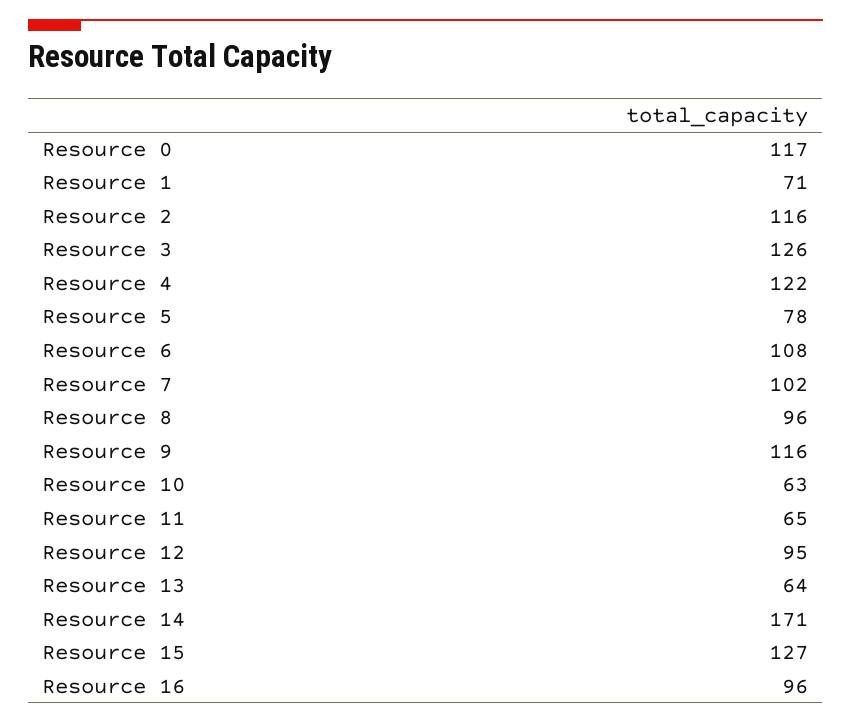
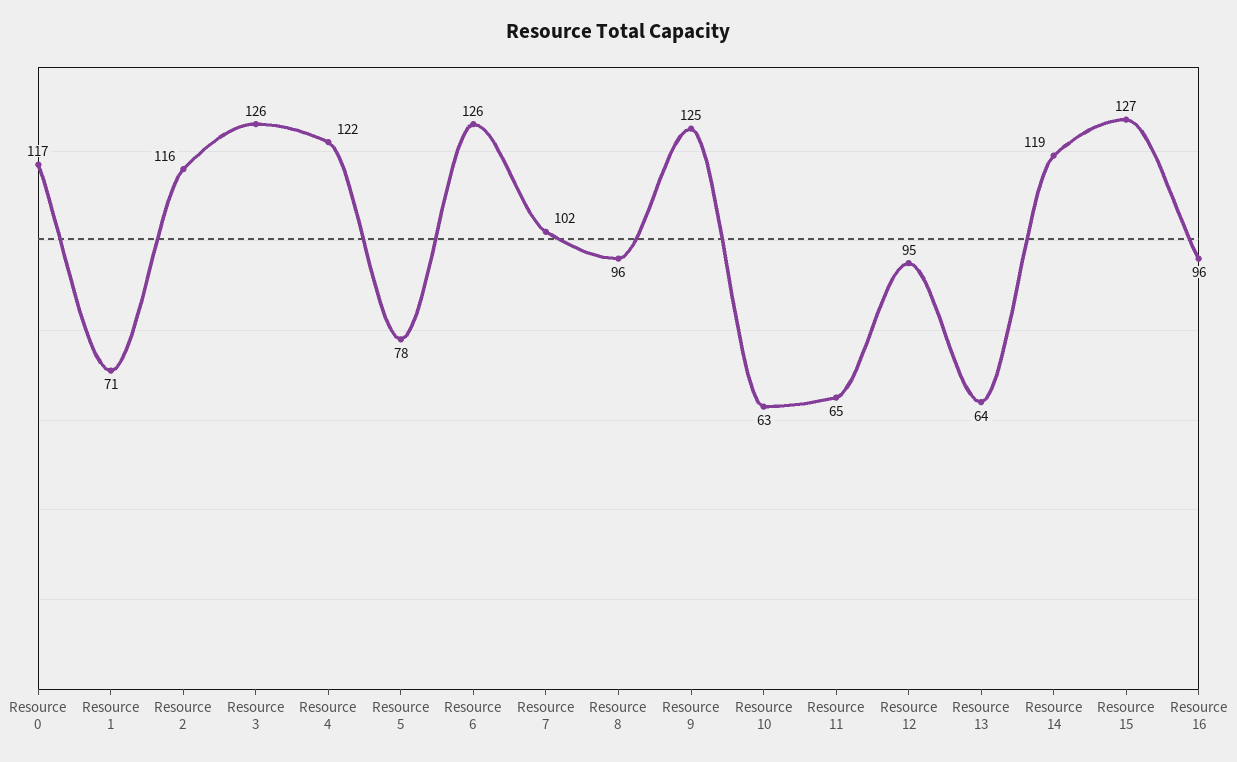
Resource 6: 108 -> 126
Resource 9: 116 -> 125
Resource 14: 171 -> 119

